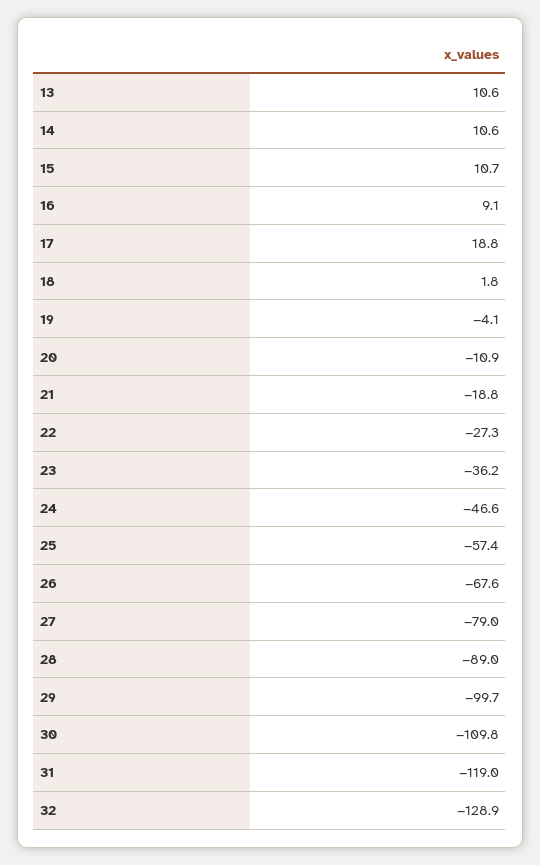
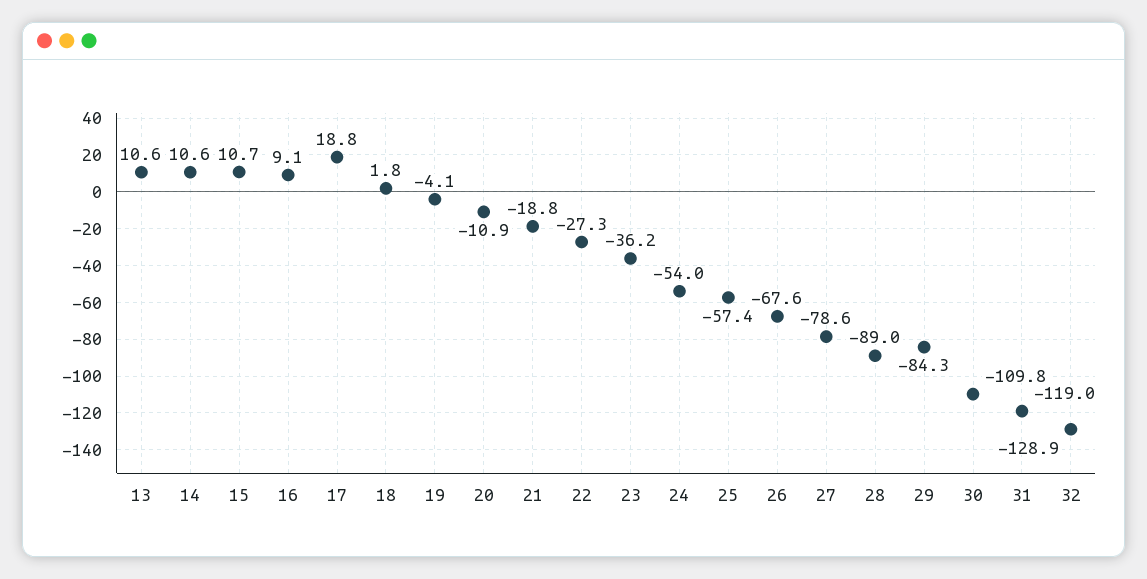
24: -46.6 -> -54
27: -79 -> -78.6
29: -99.7 -> -84.3

